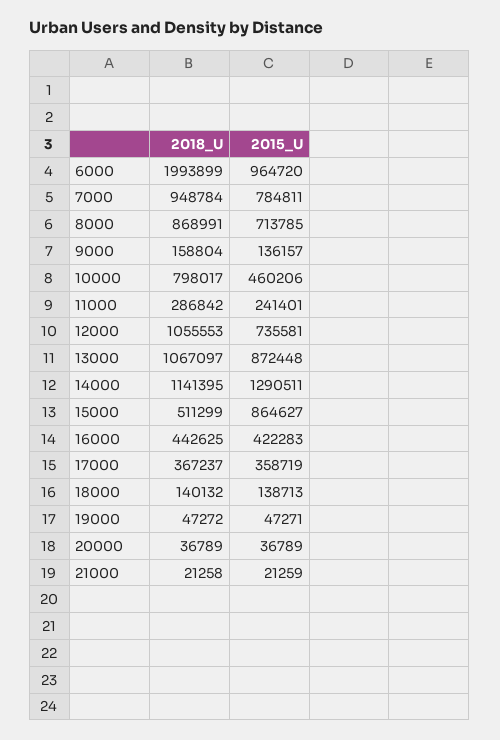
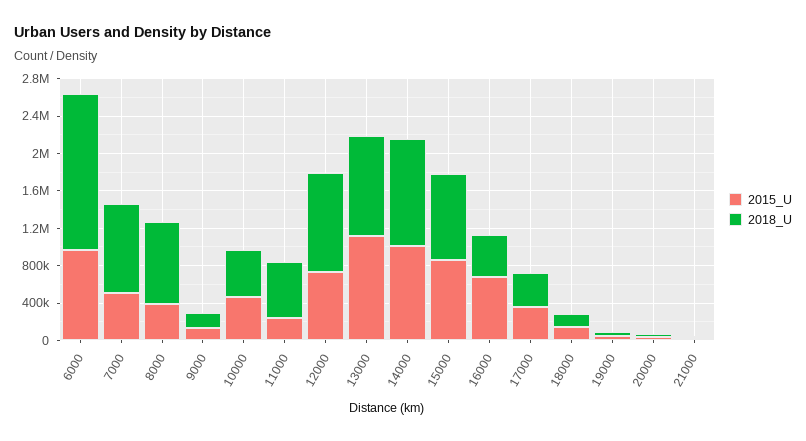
2018_U, 6000: 1993899 -> 1700000
2015_U, 7000: 784811 -> 500000
2015_U, 8000: 713785 -> 400000
2018_U, 10000: 798017 -> 500000
2018_U, 11000: 286842 -> 600000
2015_U, 13000: 872448 -> 1100000
2015_U, 14000: 1290511 -> 1000000
2018_U, 15000: 511299 -> 900000
2015_U, 16000: 422283 -> 700000

